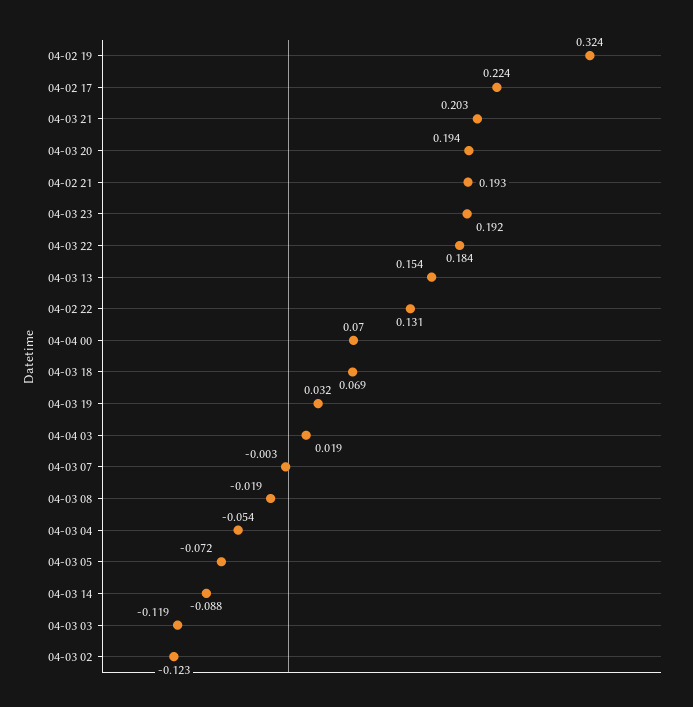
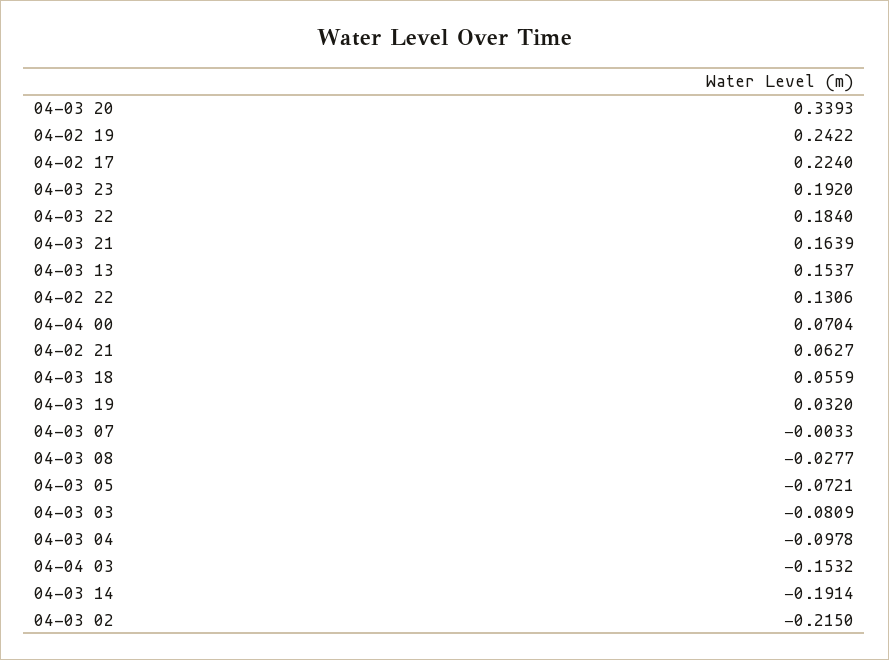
04-02 19: 0.324 -> 0.2422
04-03 21: 0.203 -> 0.1639
04-03 20: 0.194 -> 0.3393
04-02 21: 0.193 -> 0.0627
04-03 18: 0.069 -> 0.0559
04-04 03: 0.019 -> -0.1532
04-03 08: -0.019 -> -0.0277
04-03 04: -0.054 -> -0.0978
04-03 14: -0.088 -> -0.1914
04-03 03: -0.119 -> -0.0809
04-03 02: -0.123 -> -0.215

